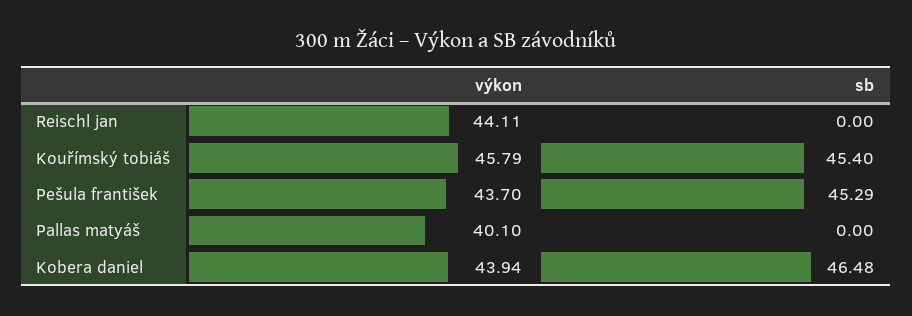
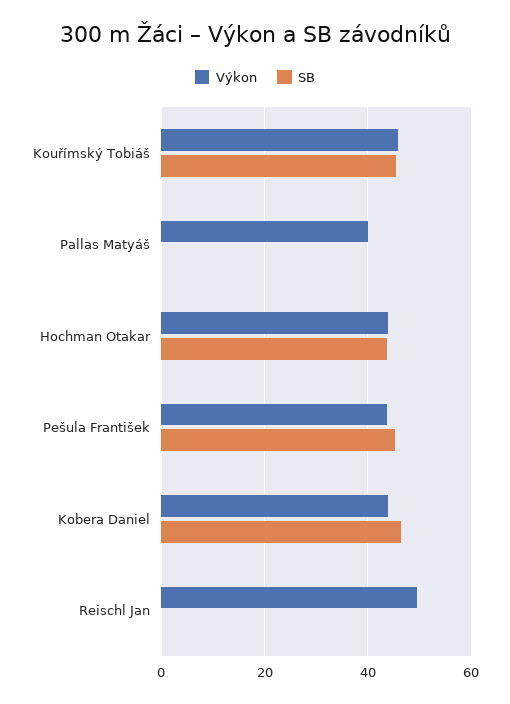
výkon, Reischl jan: 44.11 -> 50
výkon, Hochman Otakar: none -> 44
sb, Hochman Otakar: none -> 44

